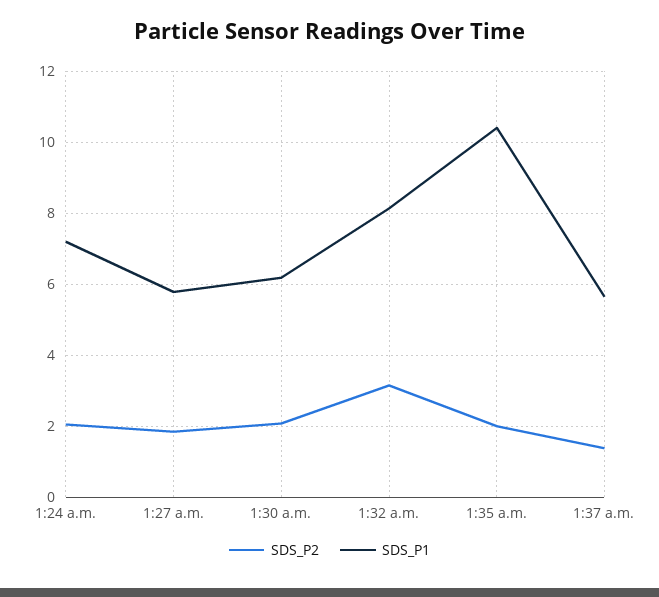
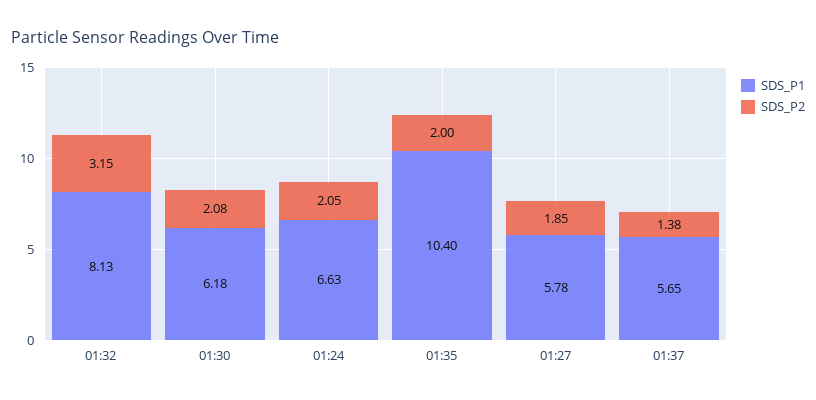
SDS_P1, 1:24 a.m.: 7.2 -> 6.63

